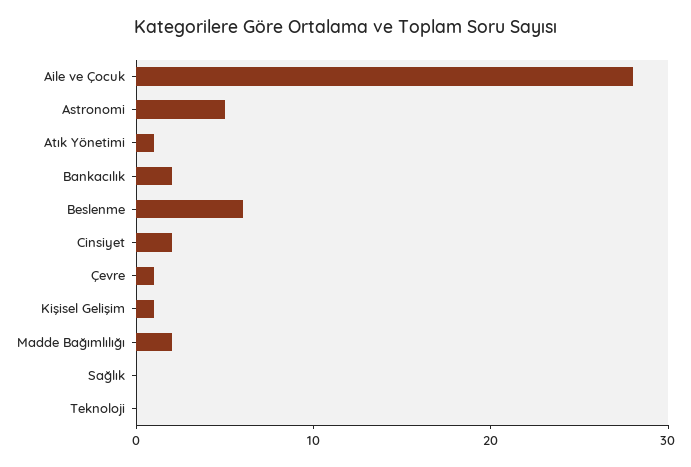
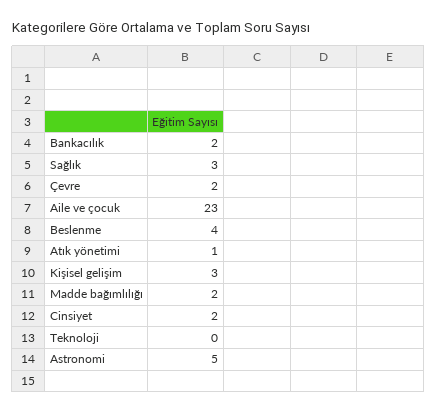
Aile ve Çocuk: 28 -> 23
Beslenme: 6 -> 4
Çevre: 1 -> 2
Kişisel Gelişim: 1 -> 3
Sağlık: 0 -> 3

